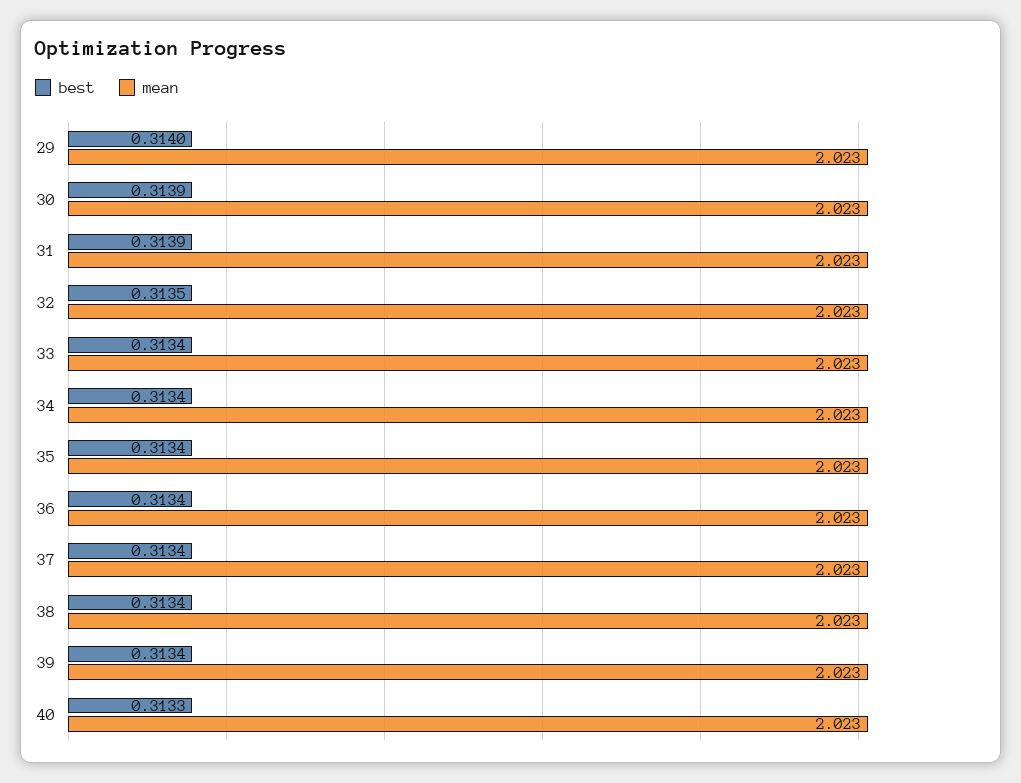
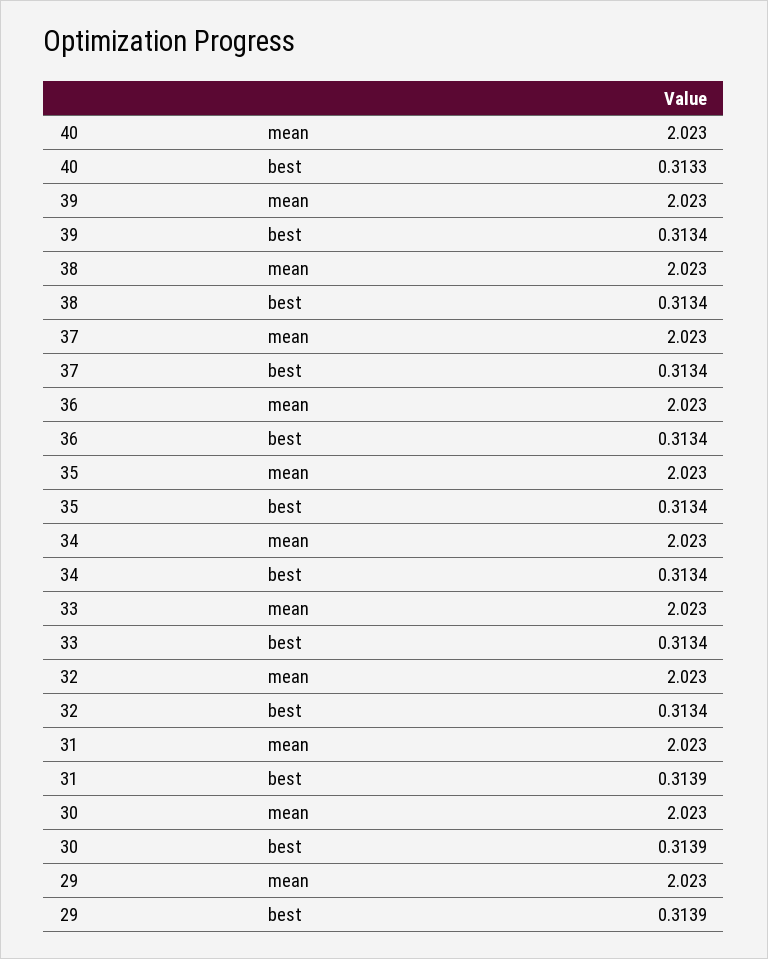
best, 29: 0.314 -> 0.3139
best, 32: 0.3135 -> 0.3134

